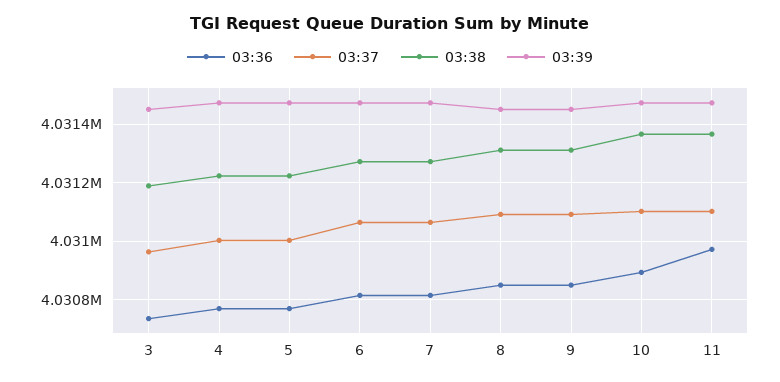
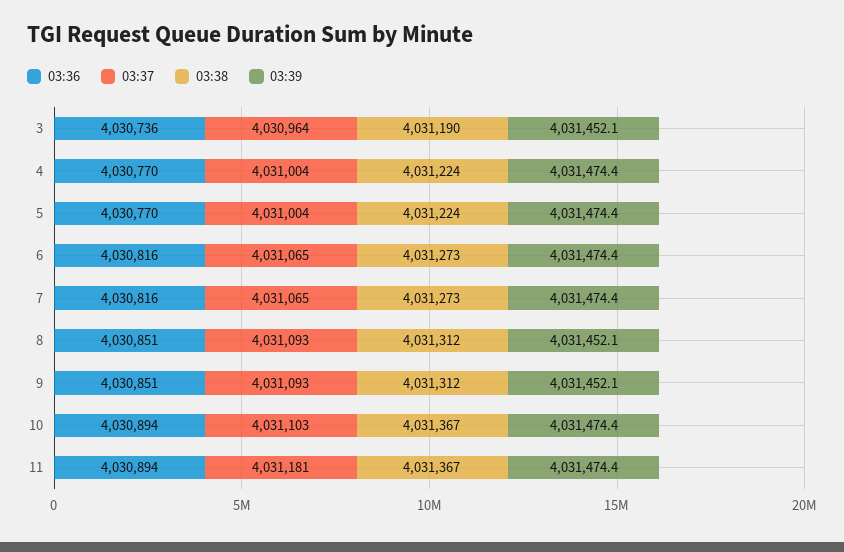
03:36, 11: 4030975 -> 4030894
03:37, 11: 4031100 -> 4031181

